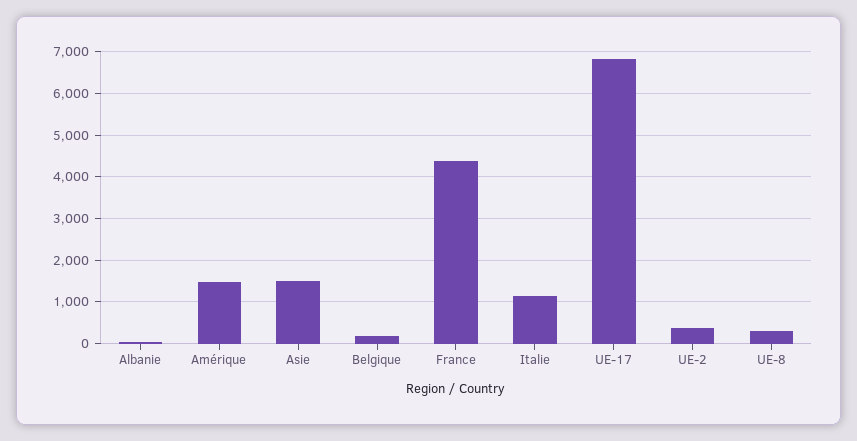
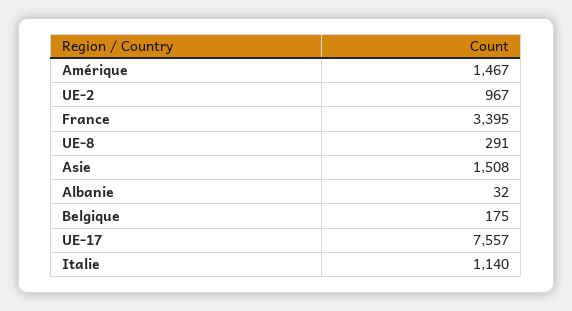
France: 4400 -> 3395
UE-17: 6800 -> 7557
UE-2: 400 -> 967

